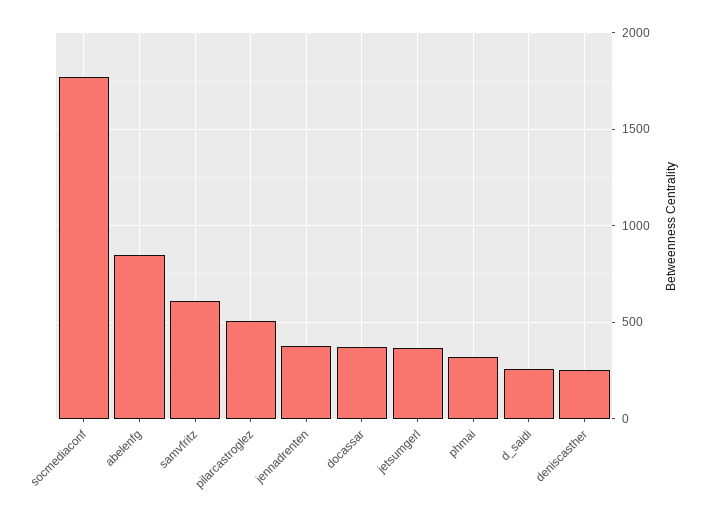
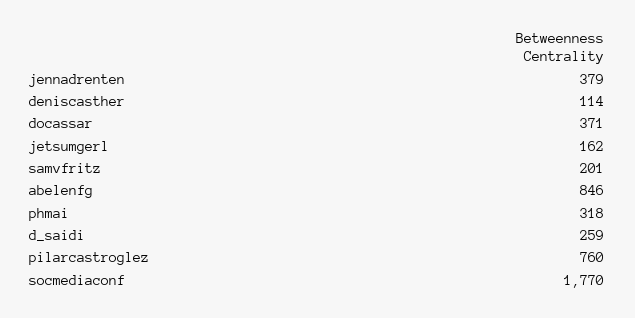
samvfritz: 600 -> 201
pilarcastroglez: 500 -> 760
jetsumgerl: 350 -> 162
deniscasther: 250 -> 114

